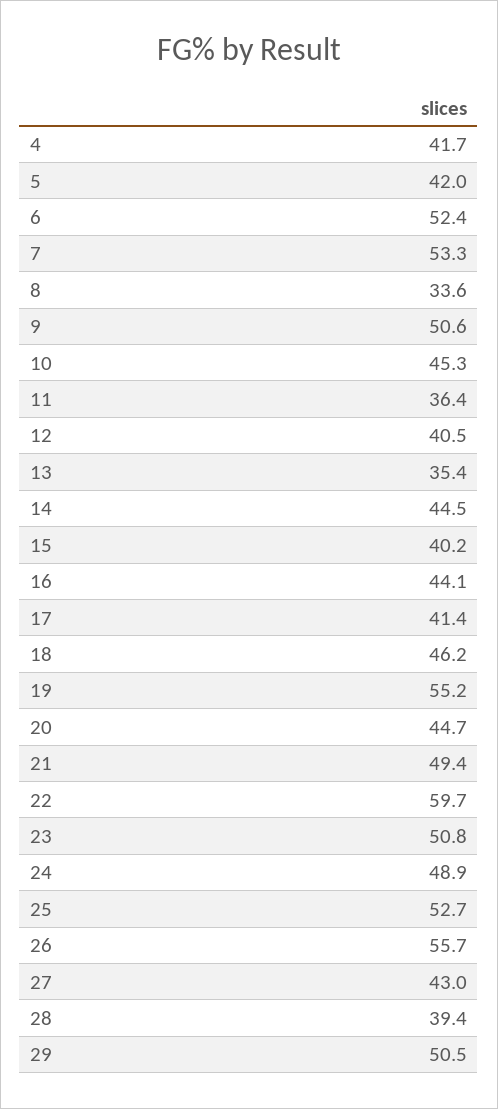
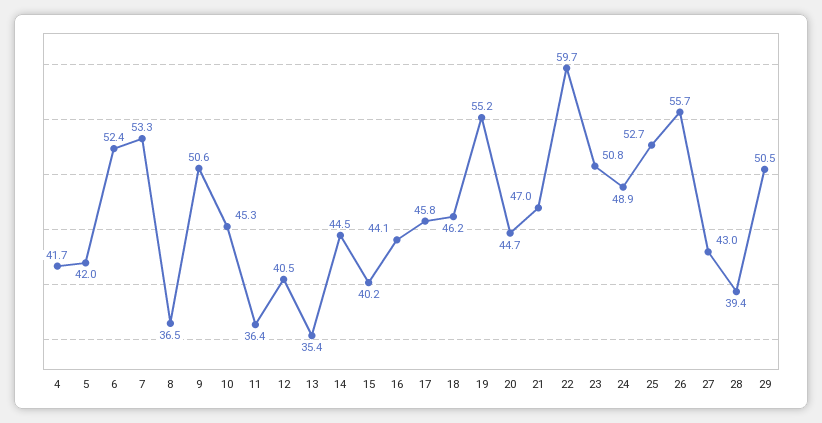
8: 33.6 -> 36.5
17: 41.4 -> 45.8
21: 49.4 -> 47

